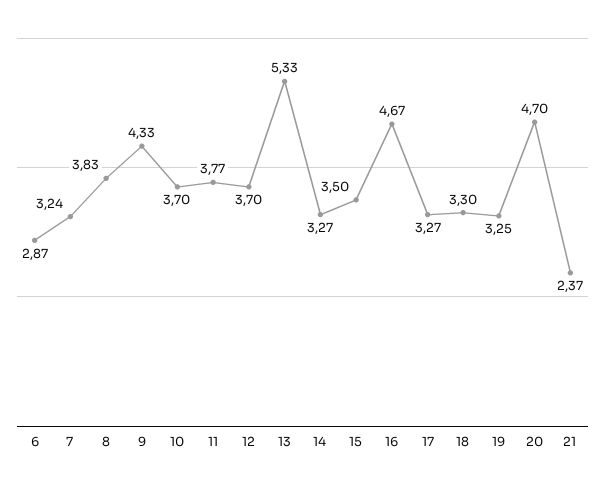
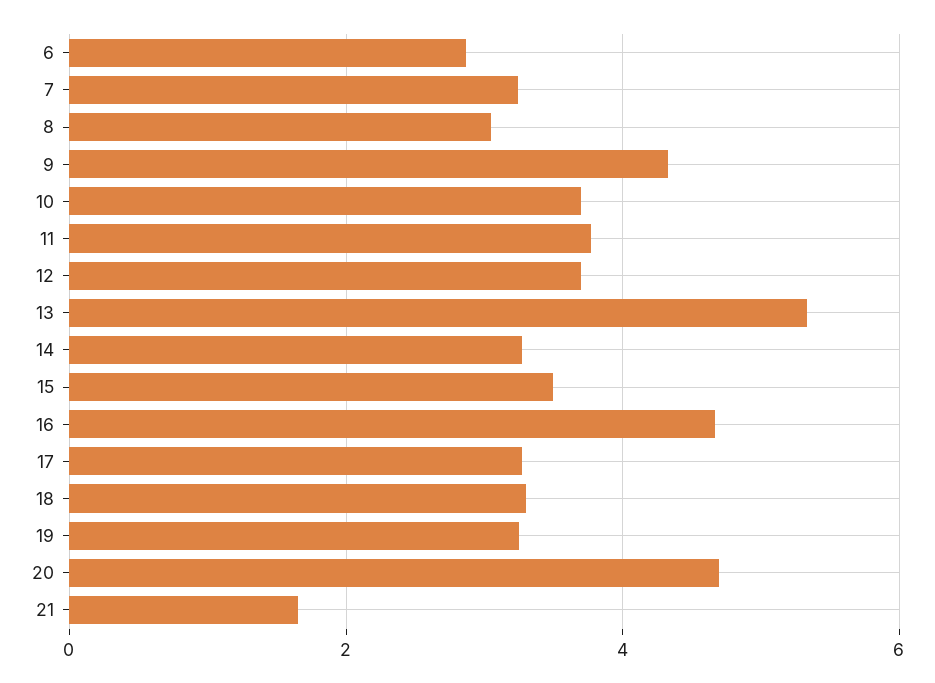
8: 3.83 -> 3
21: 2.37 -> 1.6

